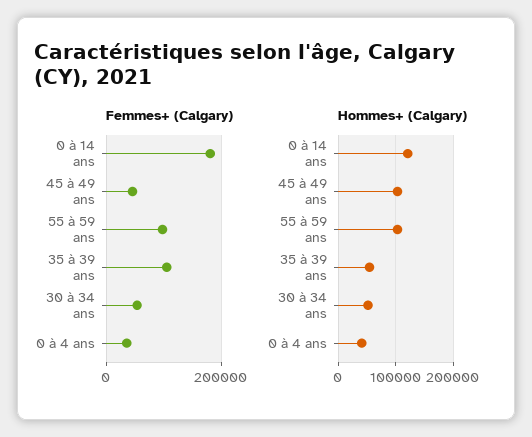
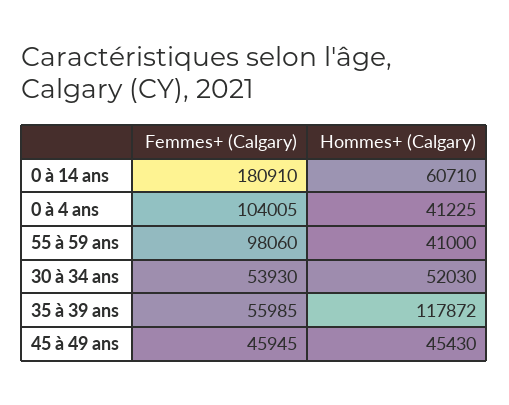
Femmes+ (Calgary), 35 à 39 ans: 100000 -> 55985
Femmes+ (Calgary), 0 à 4 ans: 40000 -> 104005
Hommes+ (Calgary), 0 à 14 ans: 120000 -> 60710
Hommes+ (Calgary), 45 à 49 ans: 100000 -> 45430
Hommes+ (Calgary), 55 à 59 ans: 100000 -> 41000
Hommes+ (Calgary), 35 à 39 ans: 60000 -> 117872

